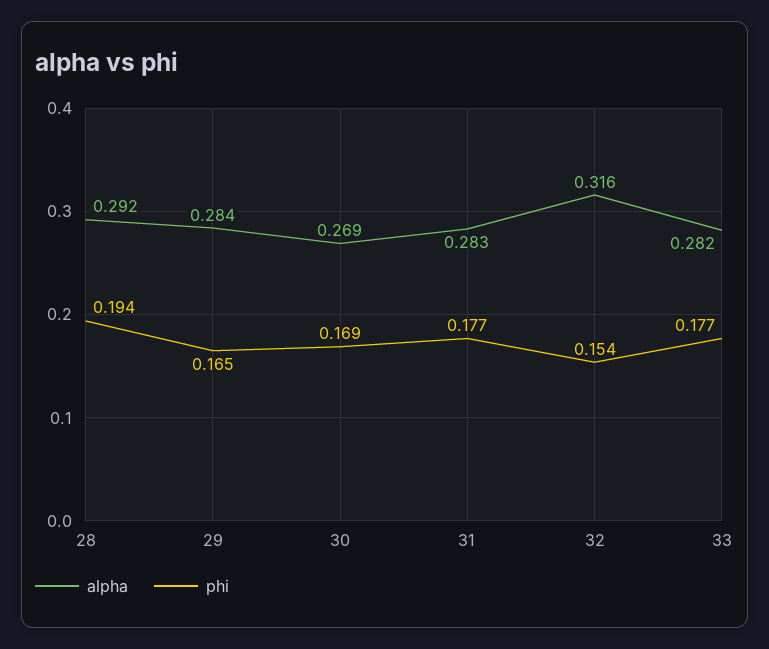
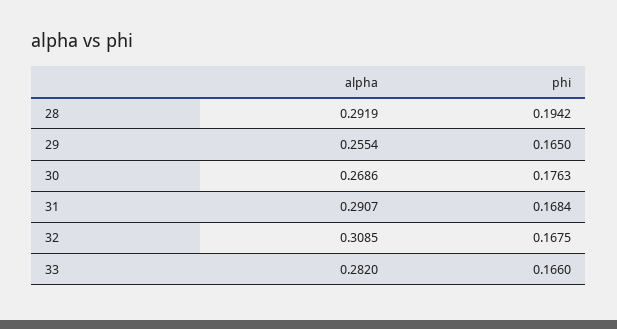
alpha, 29: 0.284 -> 0.2554
phi, 30: 0.169 -> 0.1763
alpha, 31: 0.283 -> 0.2907
phi, 31: 0.177 -> 0.1684
alpha, 32: 0.316 -> 0.3085
phi, 32: 0.154 -> 0.1675
phi, 33: 0.177 -> 0.166

